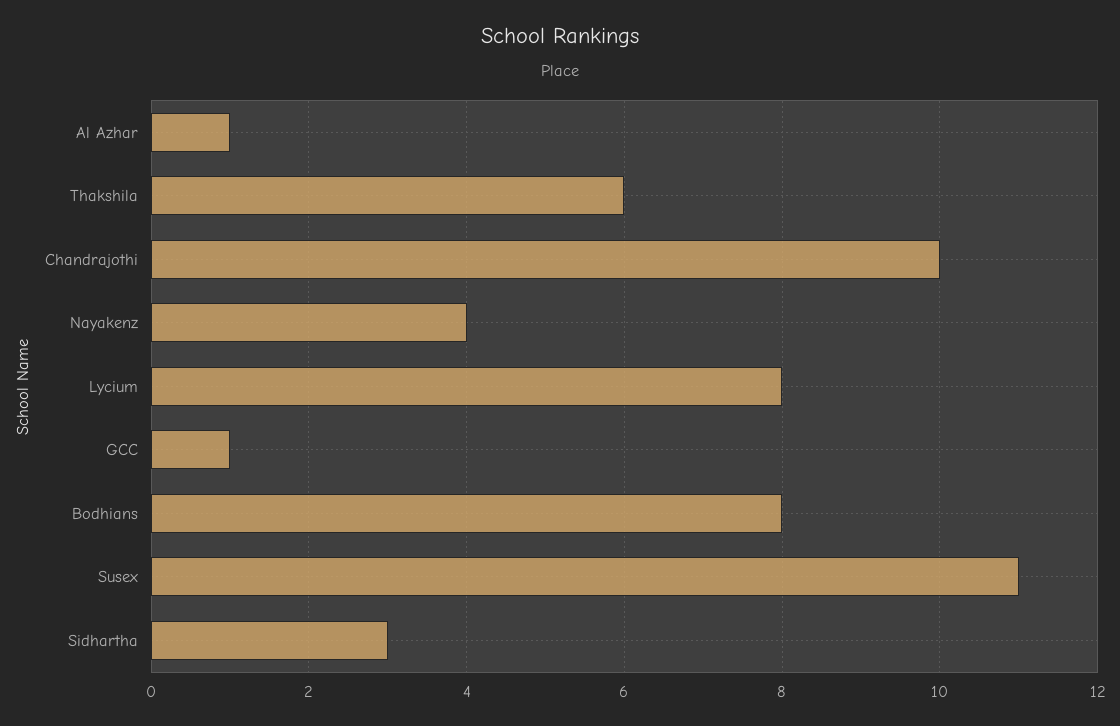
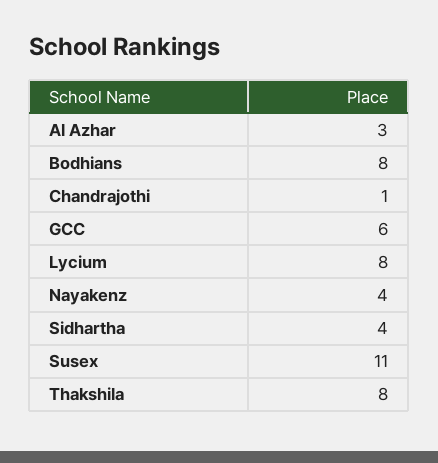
Al Azhar: 1 -> 3
Thakshila: 6 -> 8
Chandrajothi: 10 -> 1
GCC: 1 -> 6
Sidhartha: 3 -> 4

